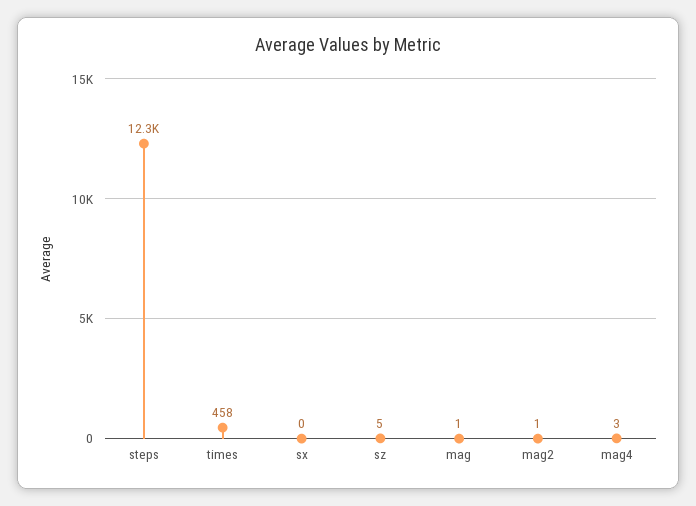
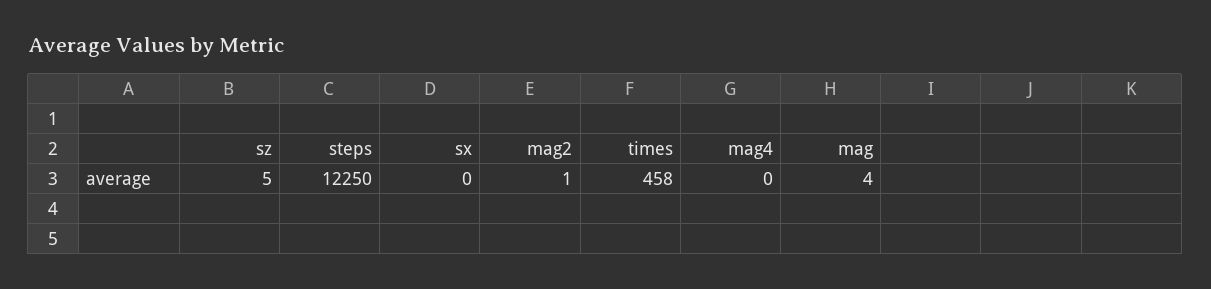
mag: 1 -> 4
mag4: 3 -> 0

